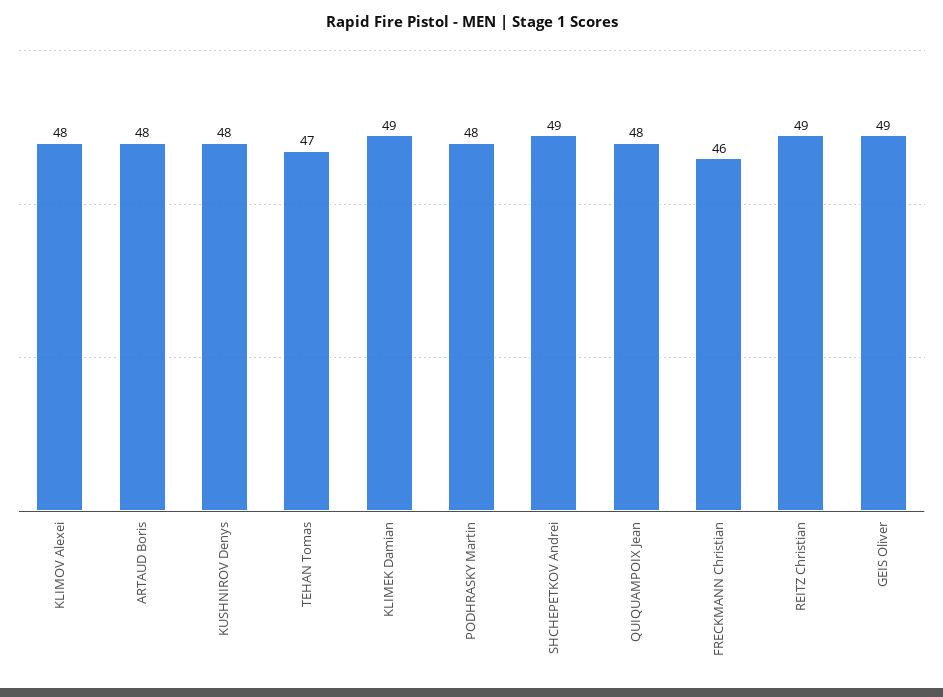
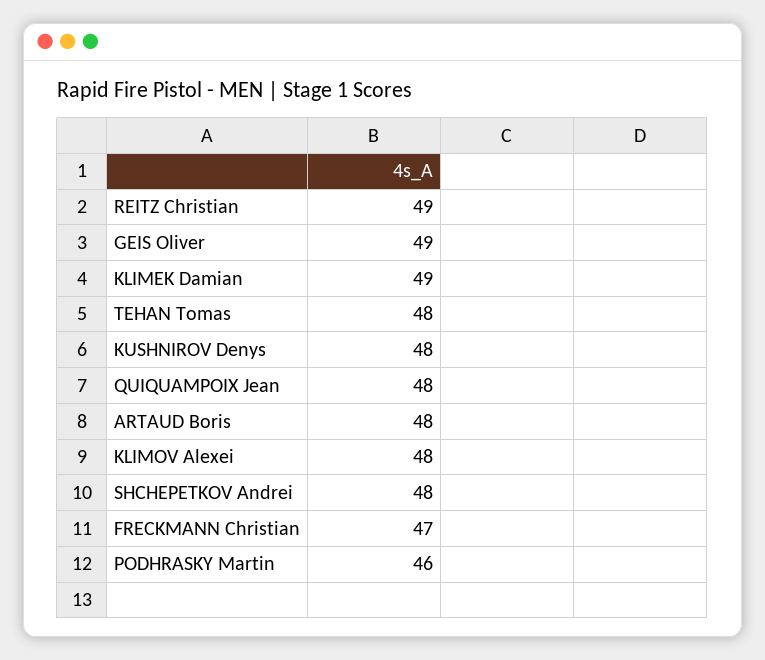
TEHAN Tomas: 47 -> 48
PODHRASKY Martin: 48 -> 46
SHCHEPETKOV Andrei: 49 -> 48
FRECKMANN Christian: 46 -> 47

